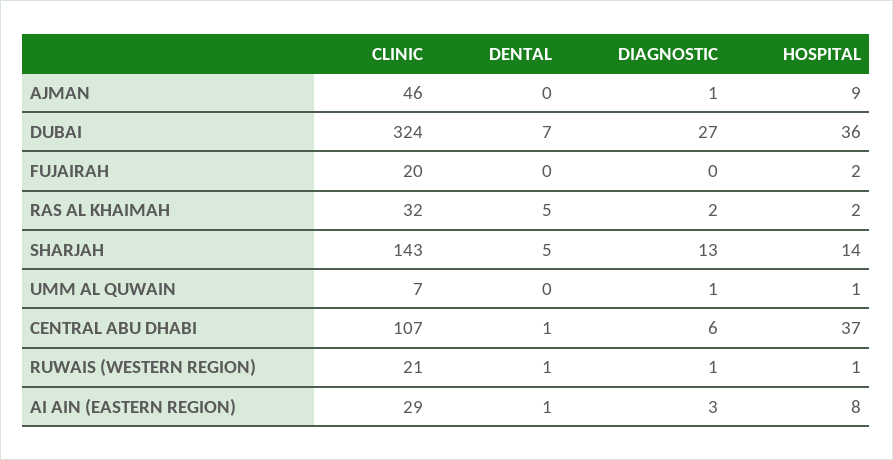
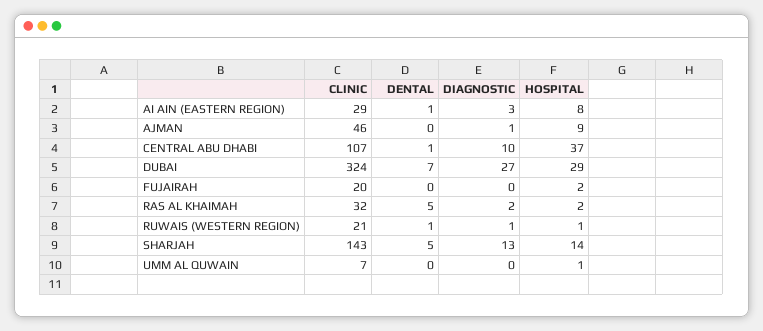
HOSPITAL, DUBAI: 36 -> 29
DIAGNOSTIC, UMM AL QUWAIN: 1 -> 0
DIAGNOSTIC, CENTRAL ABU DHABI: 6 -> 10

